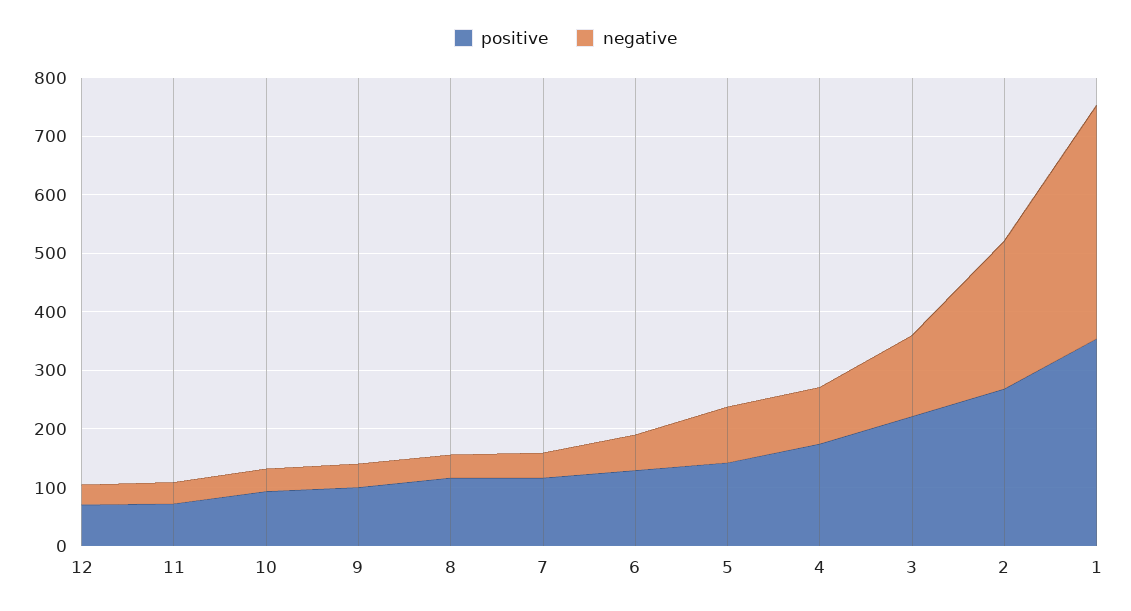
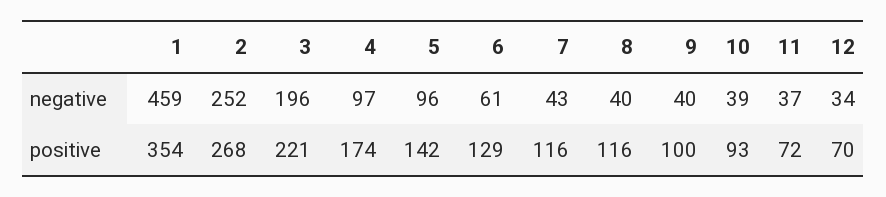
negative, 3: 140 -> 196
negative, 1: 400 -> 459

